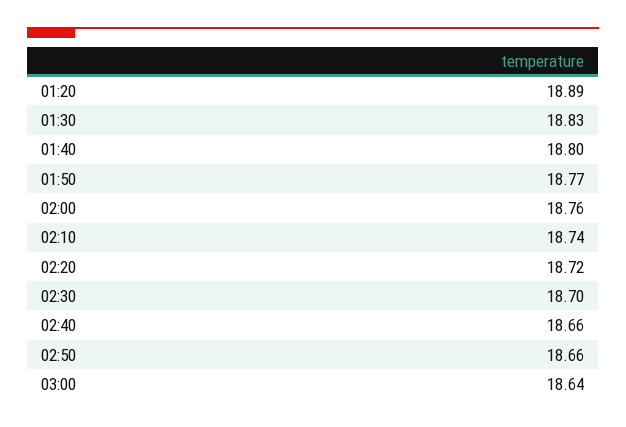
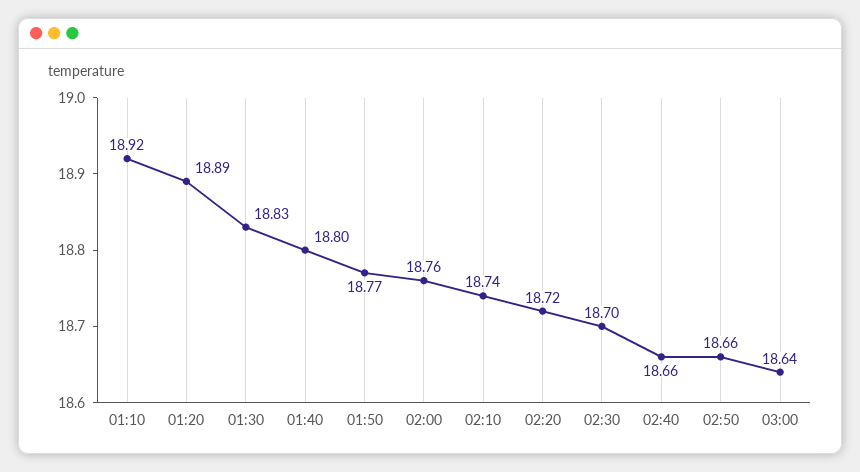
01:10: none -> 18.92

